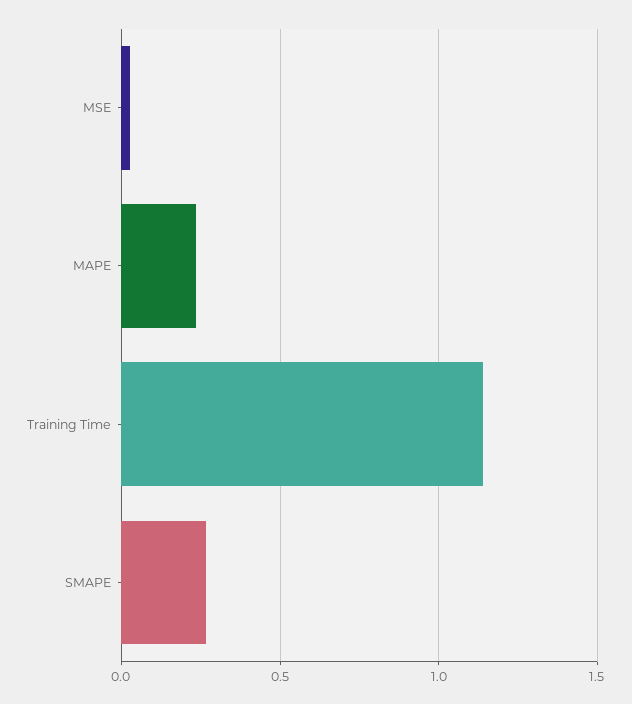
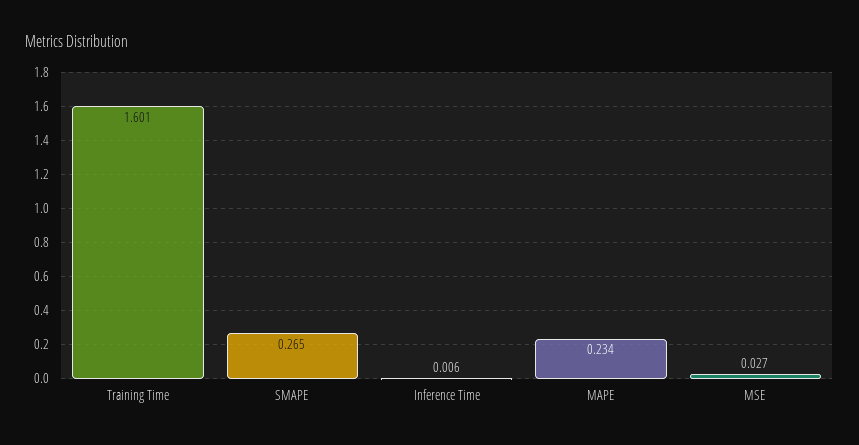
Training Time: 1.15 -> 1.601
Inference Time: none -> 0.006

